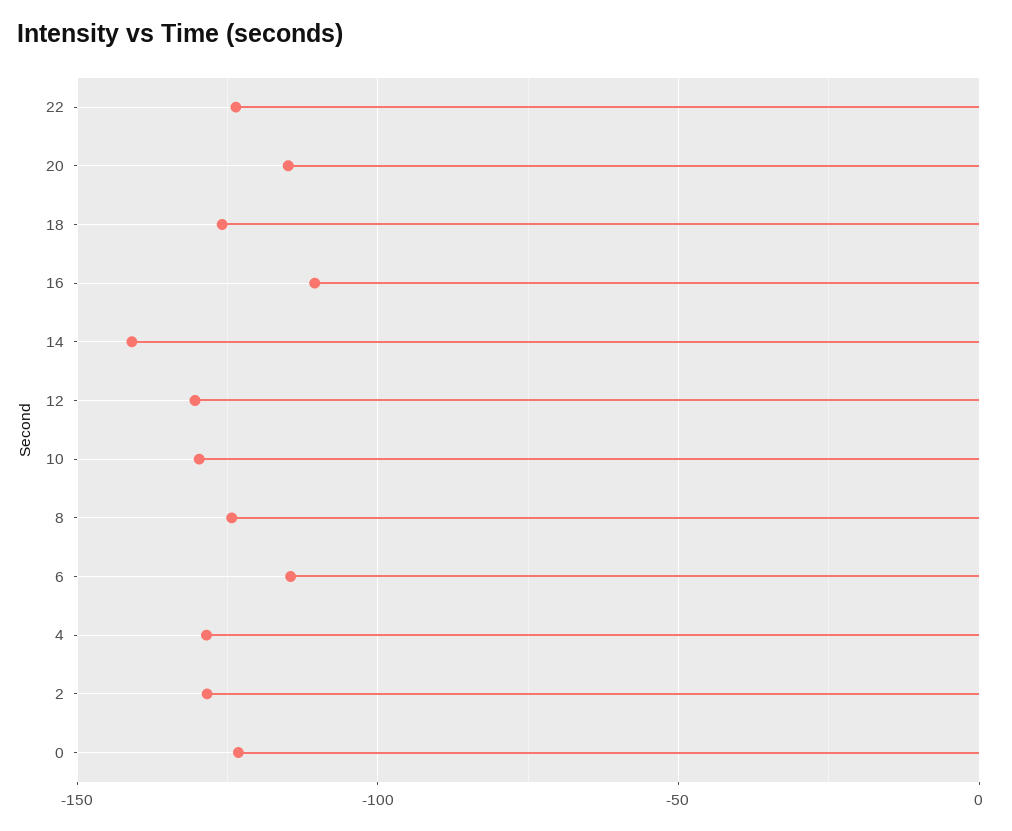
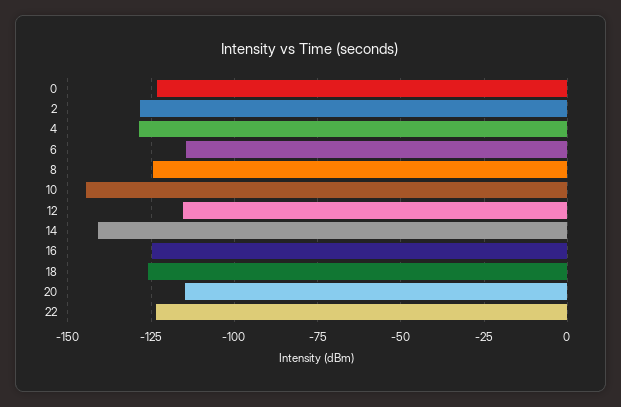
16: -110 -> -125
12: -130 -> -115
10: -130 -> -145

